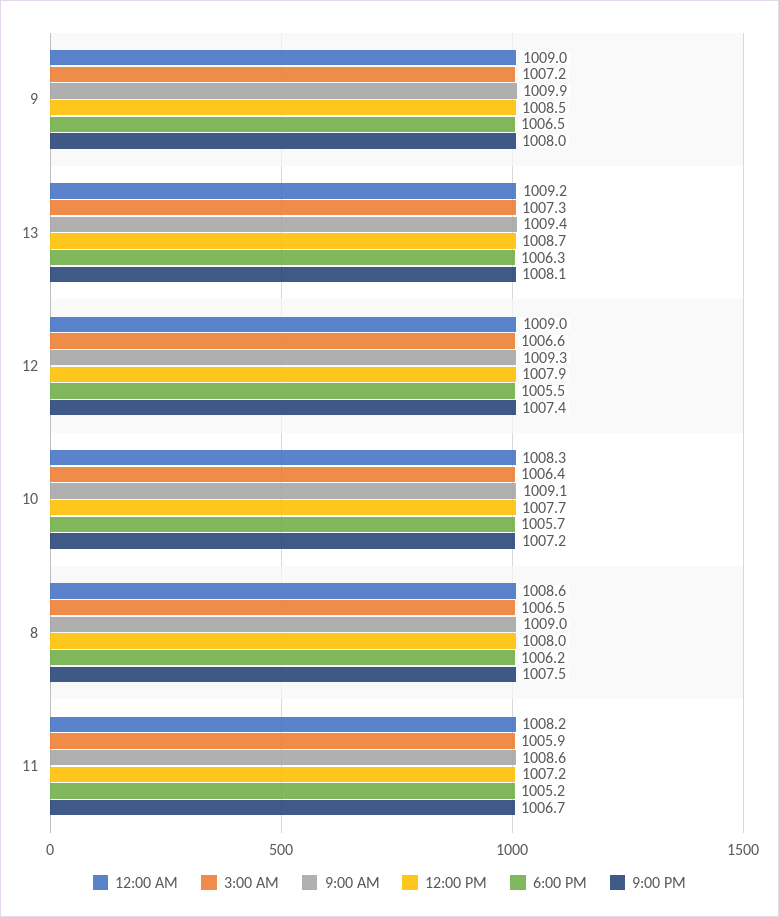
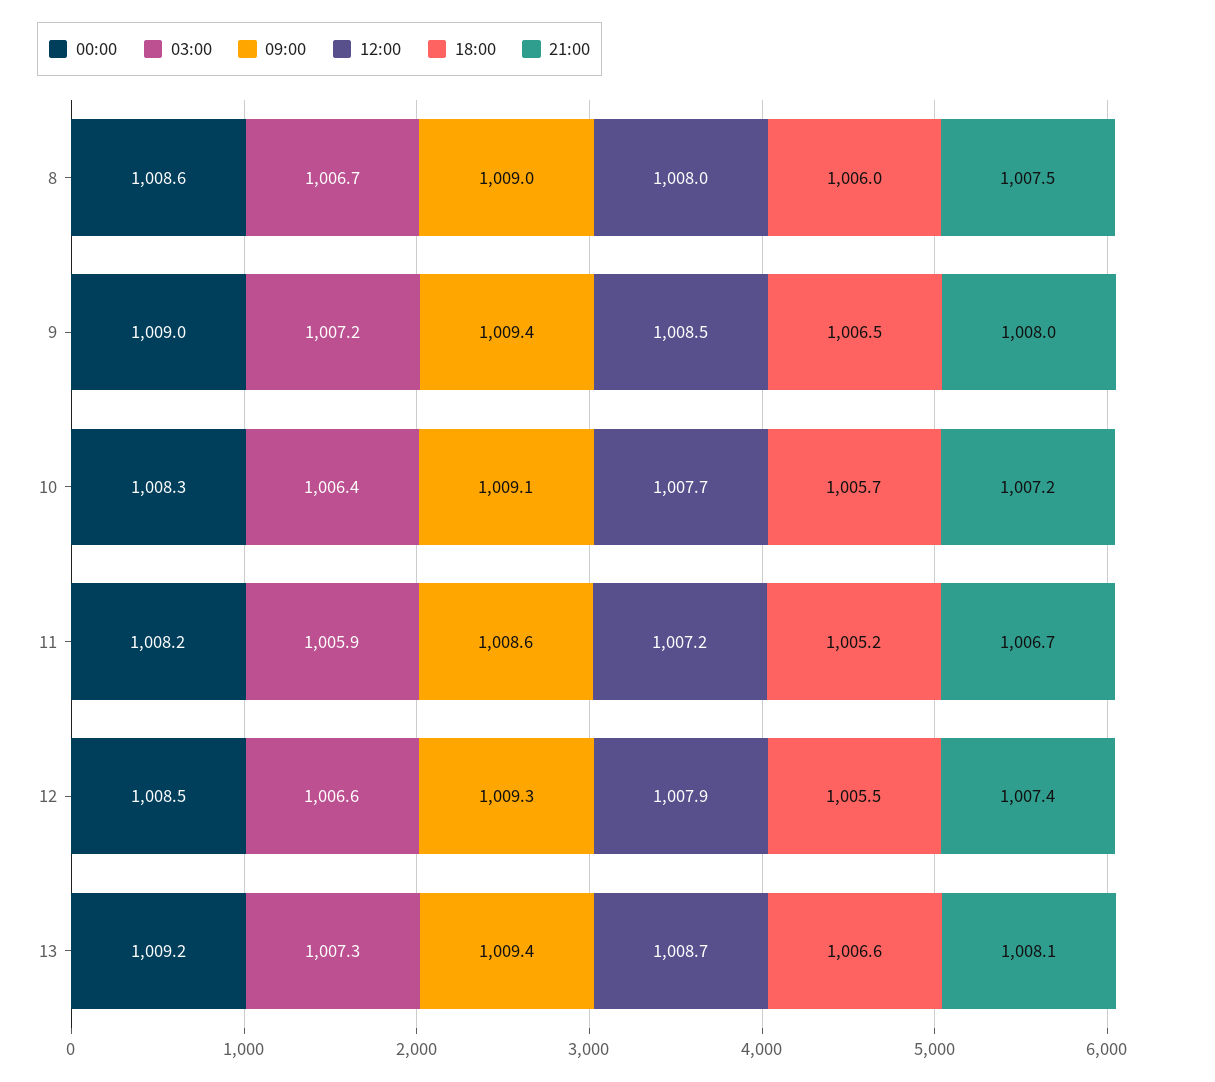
9:00 AM, 9: 1009.9 -> 1009.4
6:00 PM, 13: 1006.3 -> 1006.6
12:00 AM, 12: 1009 -> 1008.5
3:00 AM, 8: 1006.5 -> 1006.7
6:00 PM, 8: 1006.2 -> 1006

